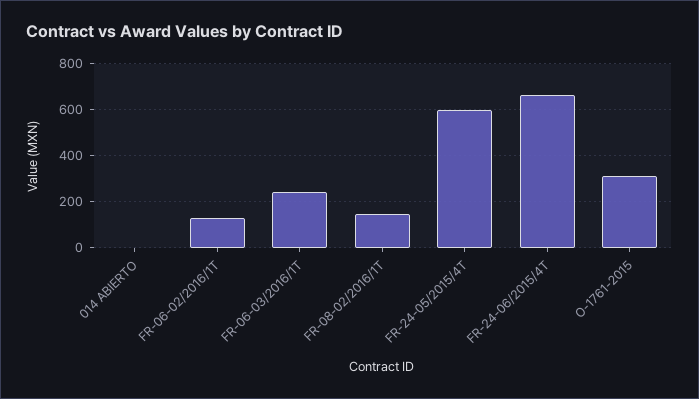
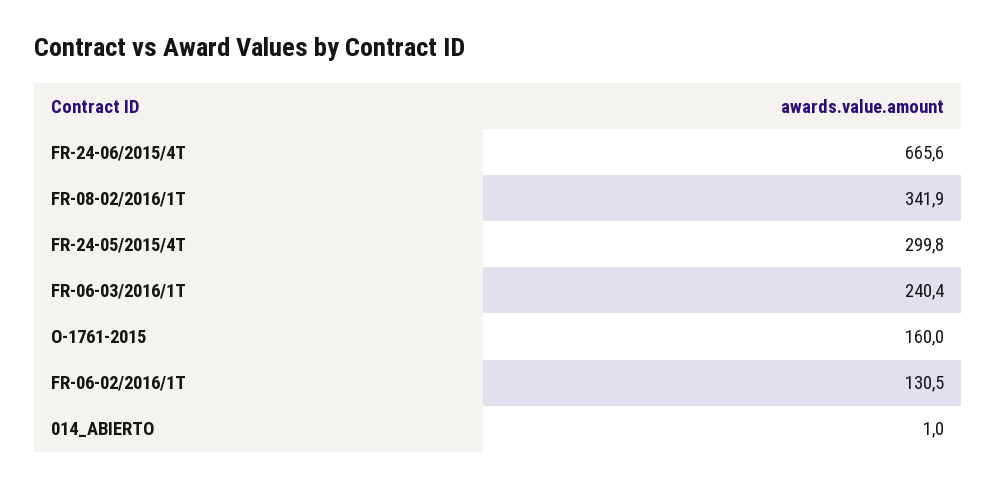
FR-08-02/2016/1T: 150 -> 341.9
FR-24-05/2015/4T: 600 -> 299.8
O-1761-2015: 300 -> 160

